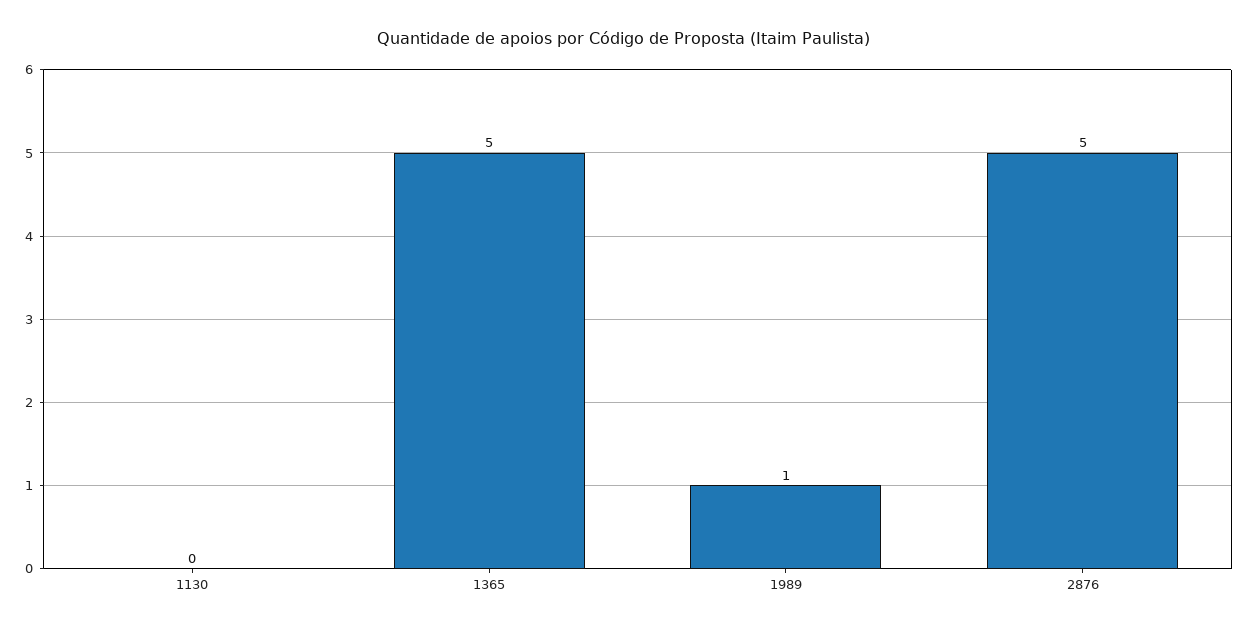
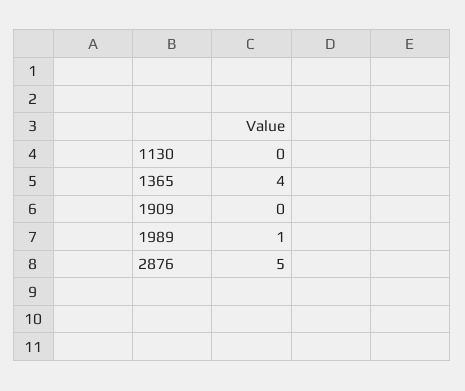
1365: 5 -> 4
1909: none -> 0

